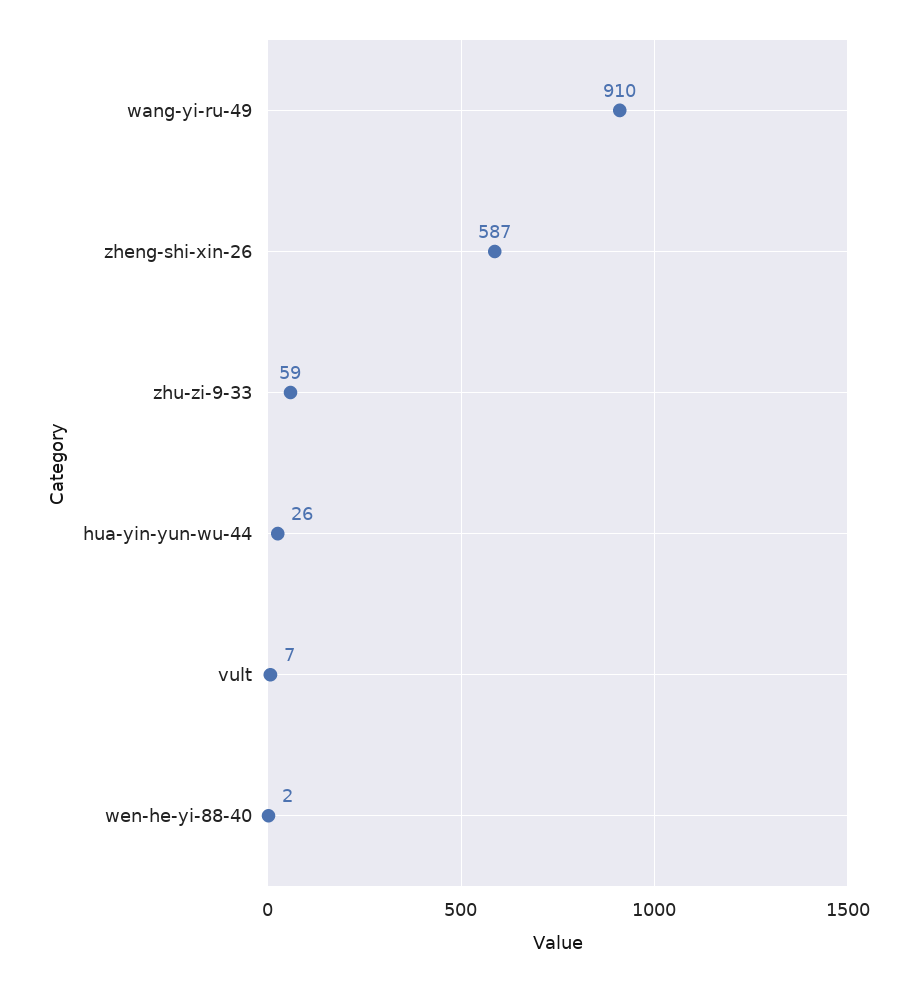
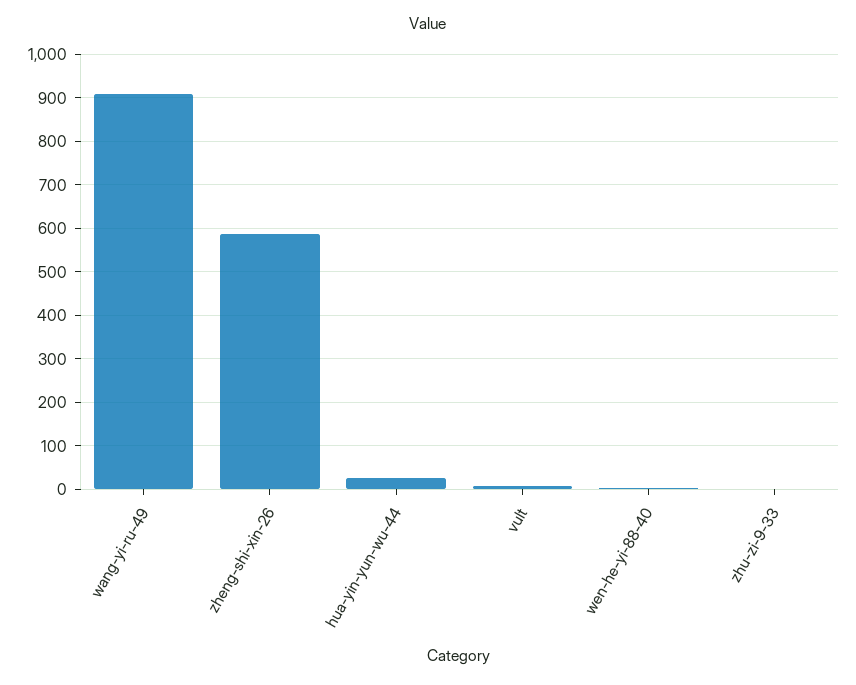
zhu-zi-9-33: 59 -> 0

